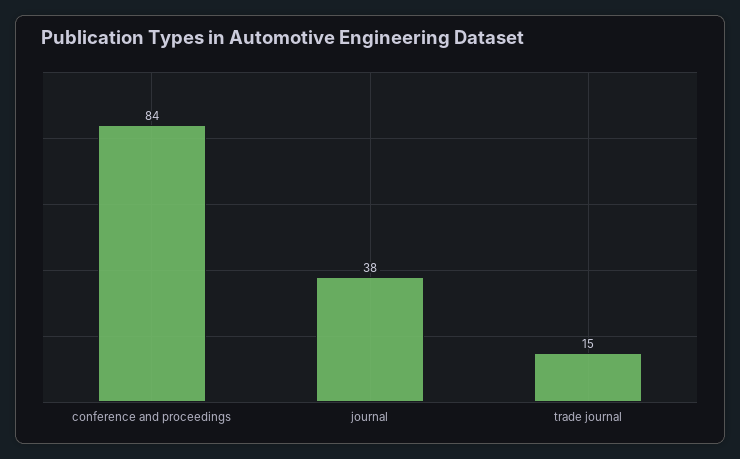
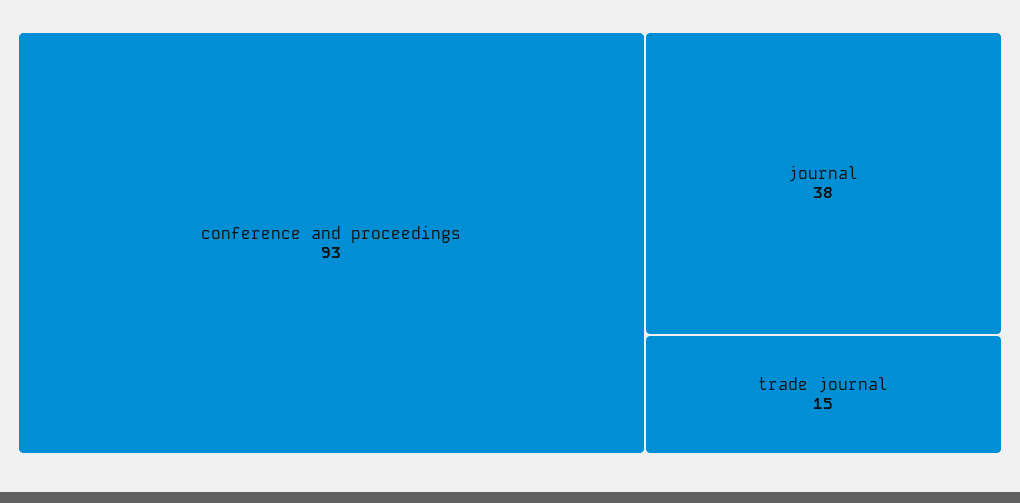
conference and proceedings: 84 -> 93

